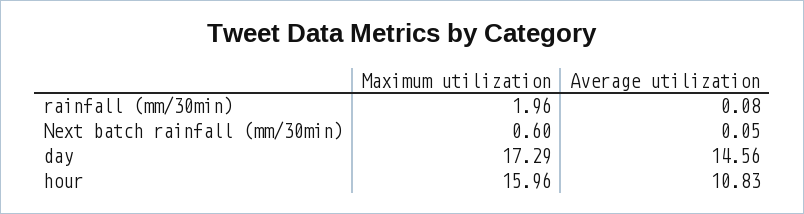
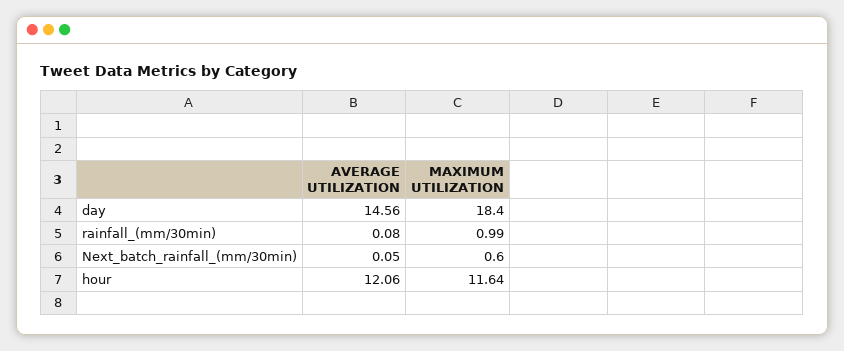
Maximum utilization, rainfall (mm/30min): 1.96 -> 0.99
Maximum utilization, day: 17.29 -> 18.4
Maximum utilization, hour: 15.96 -> 11.64
Average utilization, hour: 10.83 -> 12.06

